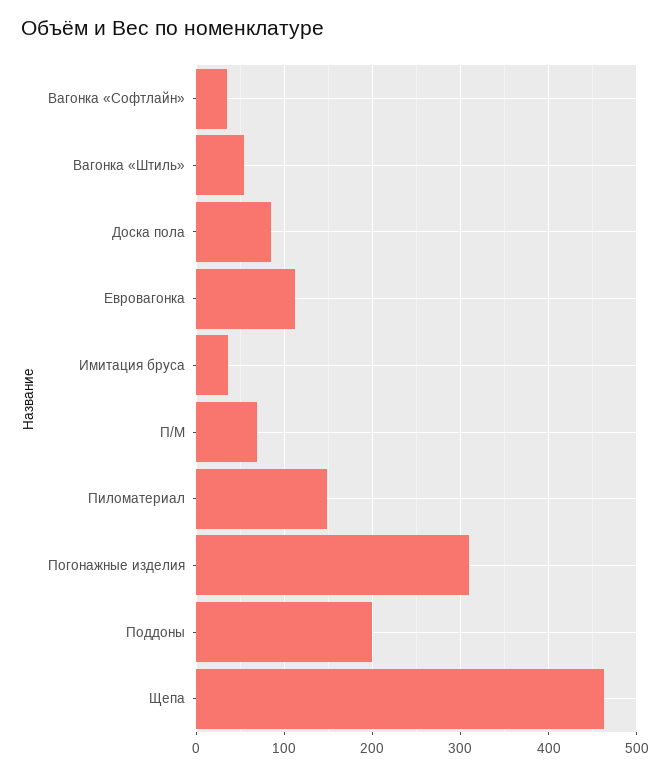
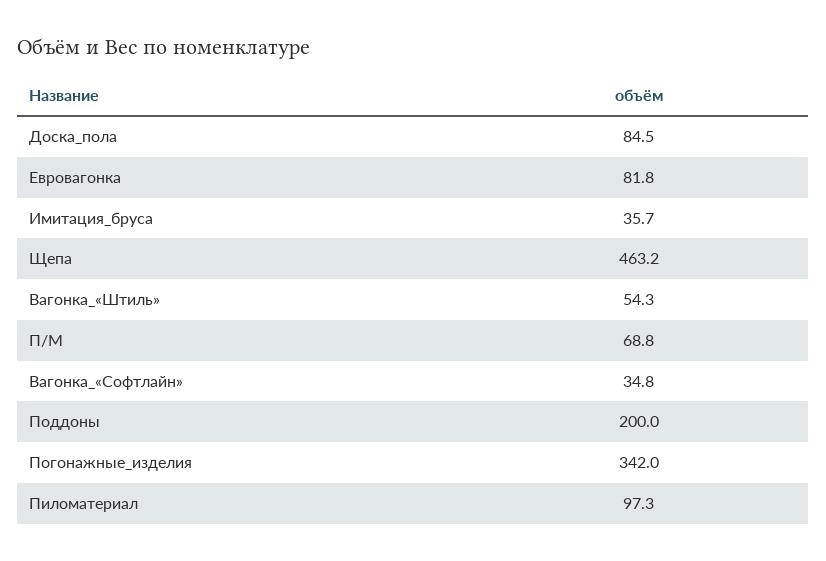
Евровагонка: 110 -> 81.8
Пиломатериал: 150 -> 97.3
Погонажные изделия: 310 -> 342

